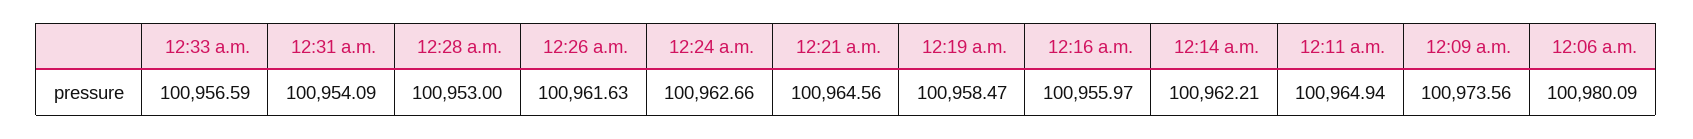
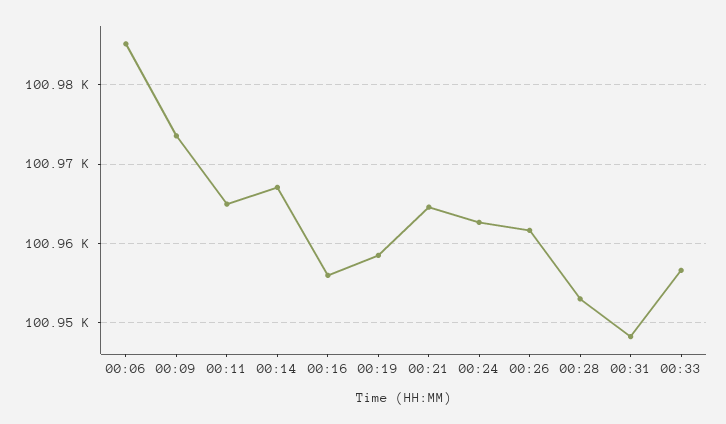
12:31 a.m.: 100954.09 -> 100948
12:14 a.m.: 100962.21 -> 100967
12:06 a.m.: 100980.09 -> 100985

